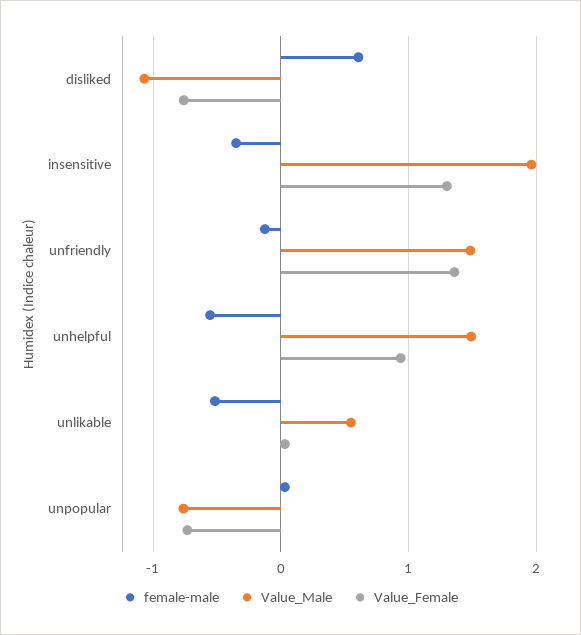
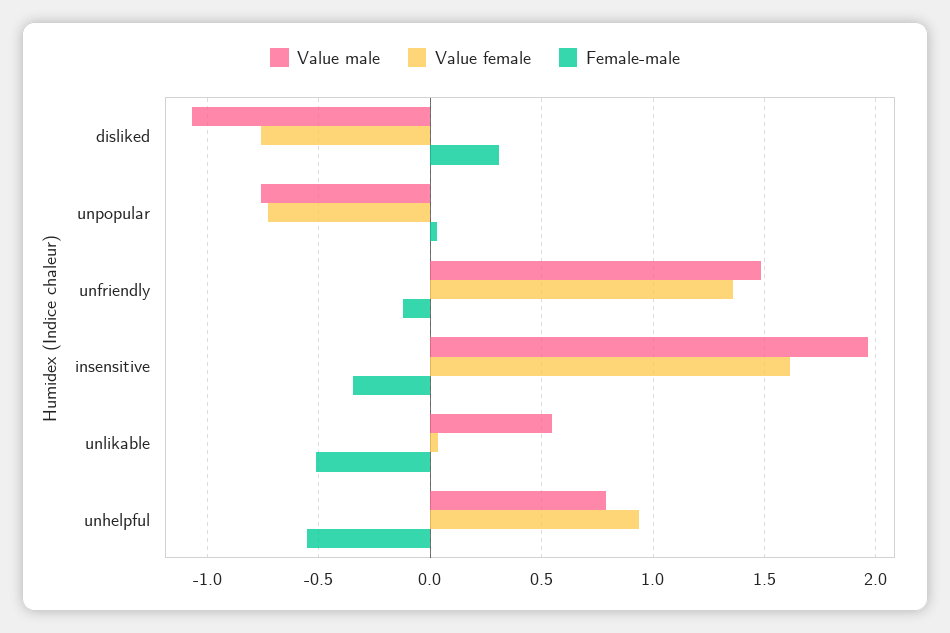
female-male, disliked: 0.6 -> 0.3
Value_Female, insensitive: 1.3 -> 1.6
Value_Male, unhelpful: 1.5 -> 0.8

